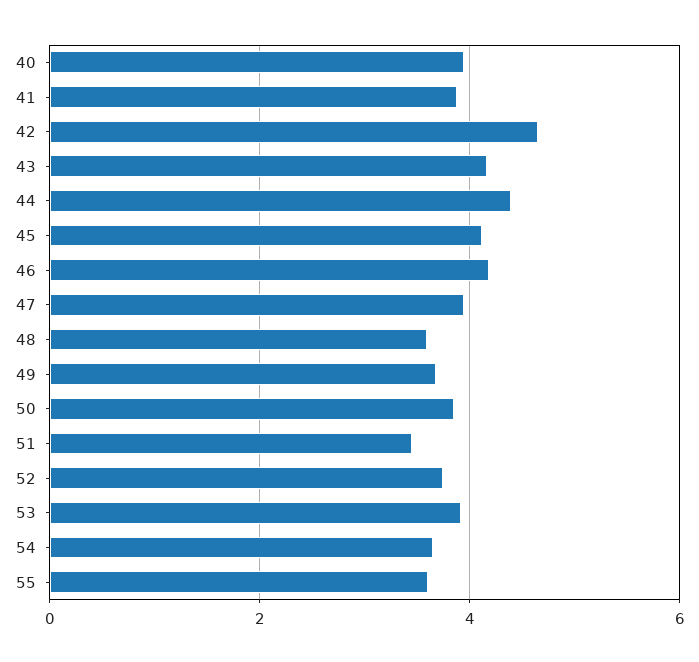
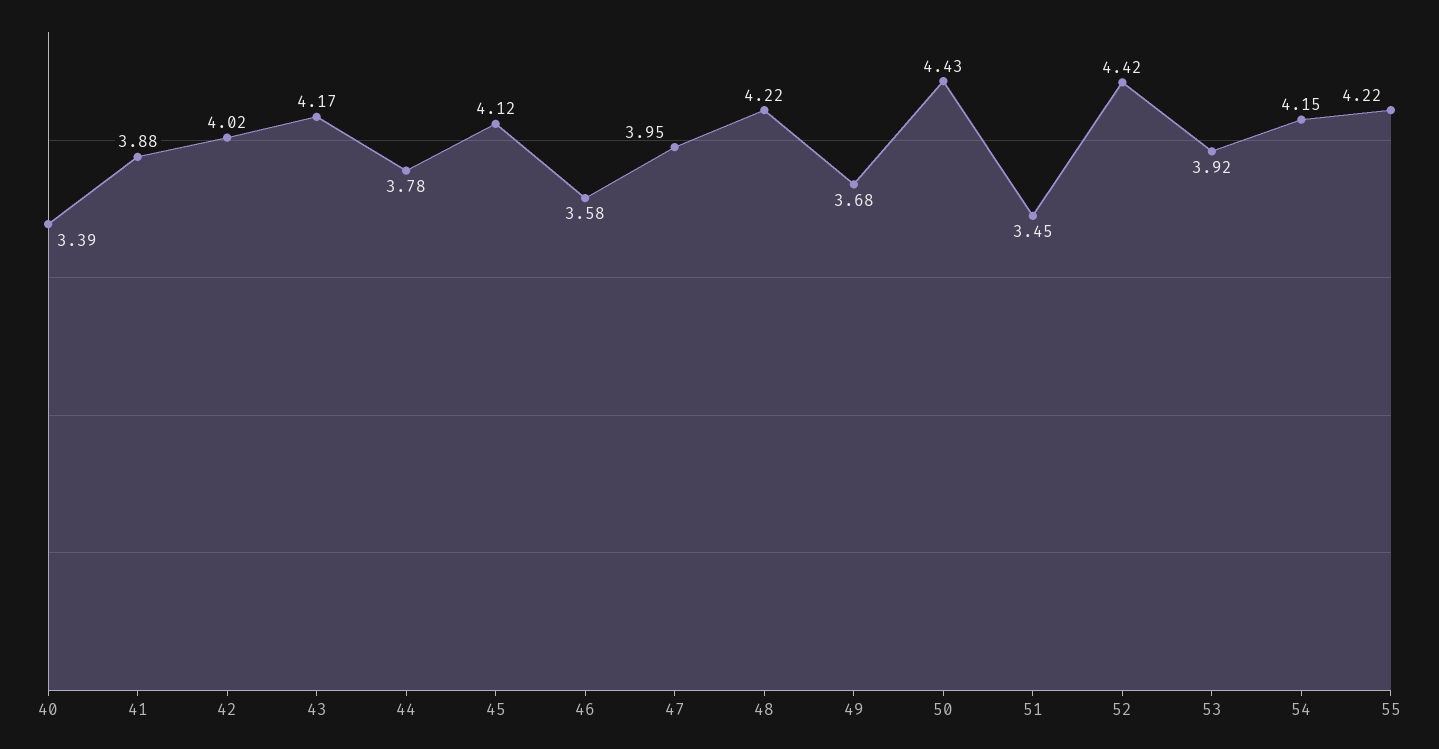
40: 4 -> 3.39
42: 4.6 -> 4.02
44: 4.4 -> 3.78
46: 4.2 -> 3.58
48: 3.6 -> 4.22
50: 3.8 -> 4.43
52: 3.8 -> 4.42
54: 3.6 -> 4.15
55: 3.6 -> 4.22

